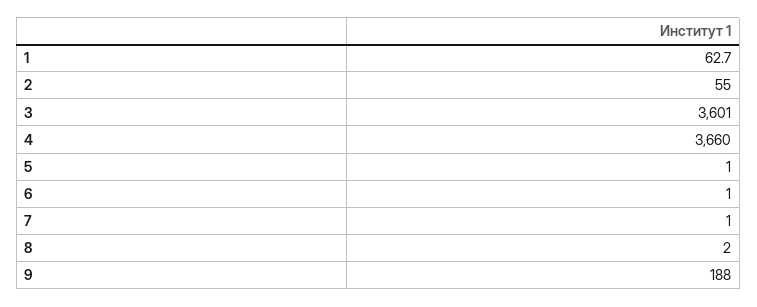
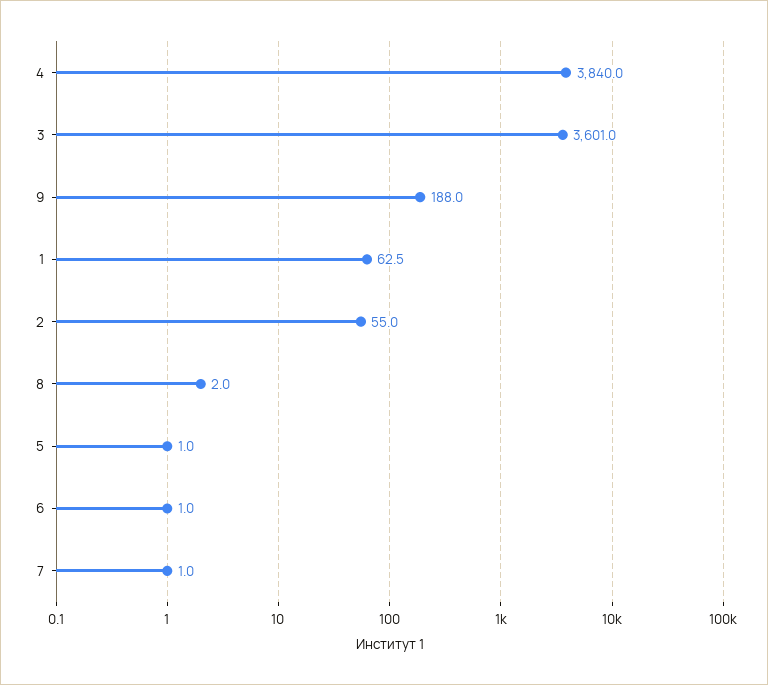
1: 62.7 -> 62.5
4: 3660 -> 3840

